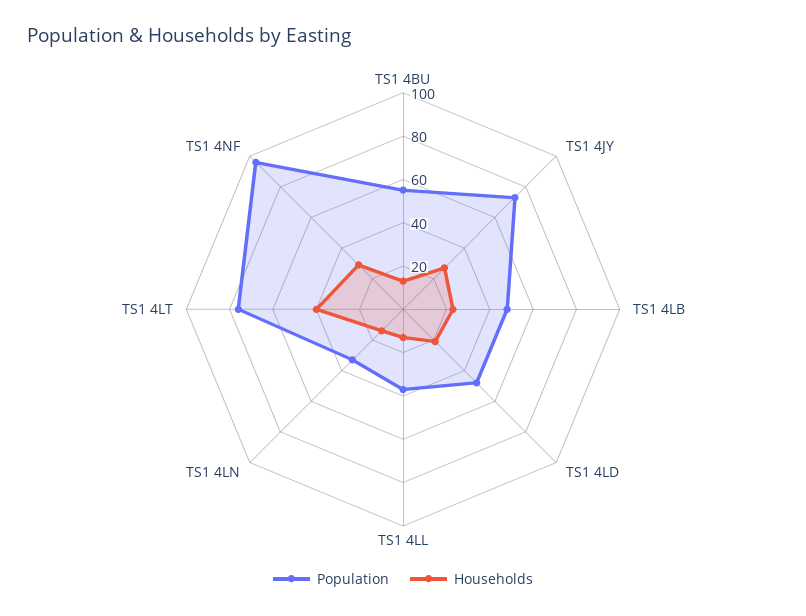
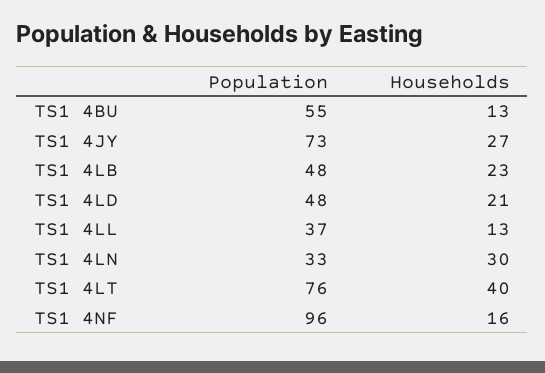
Households, TS1 4LN: 15 -> 30
Households, TS1 4NF: 30 -> 16

